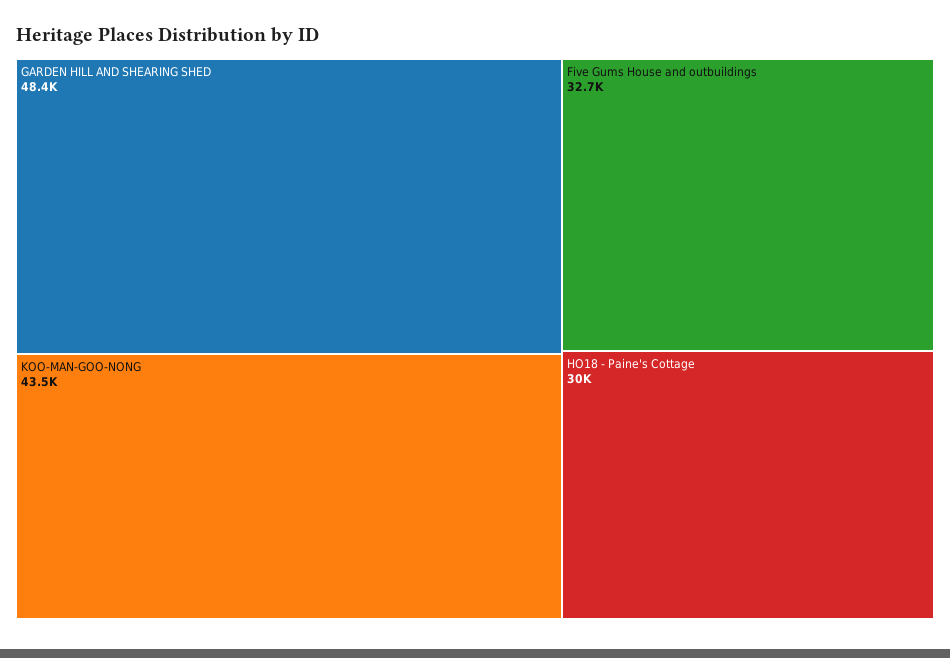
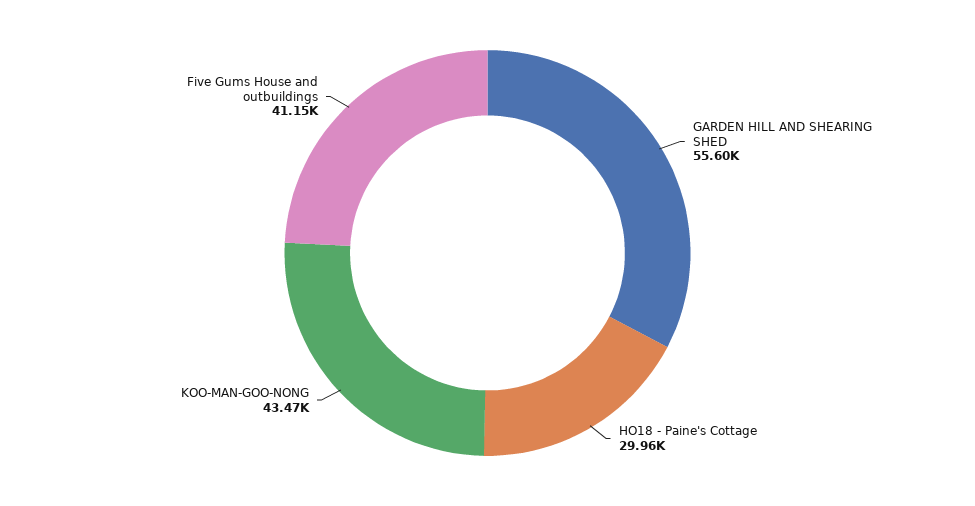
GARDEN HILL AND SHEARING SHED: 48400 -> 55600
Five Gums House and outbuildings: 32700 -> 41150

